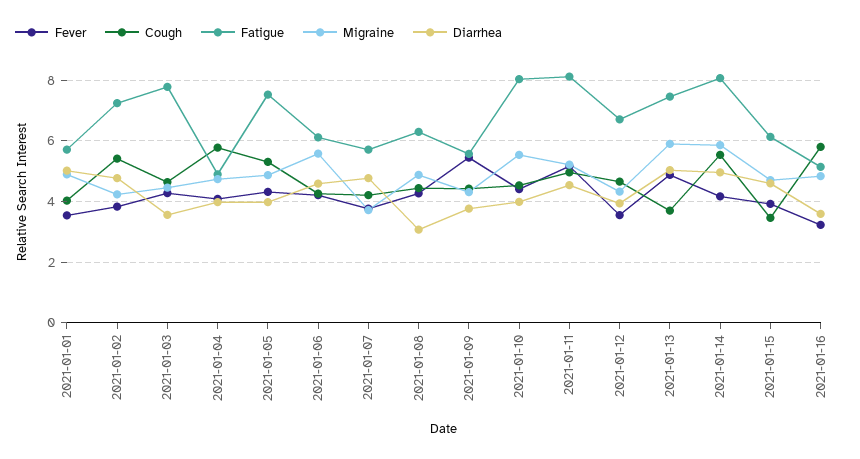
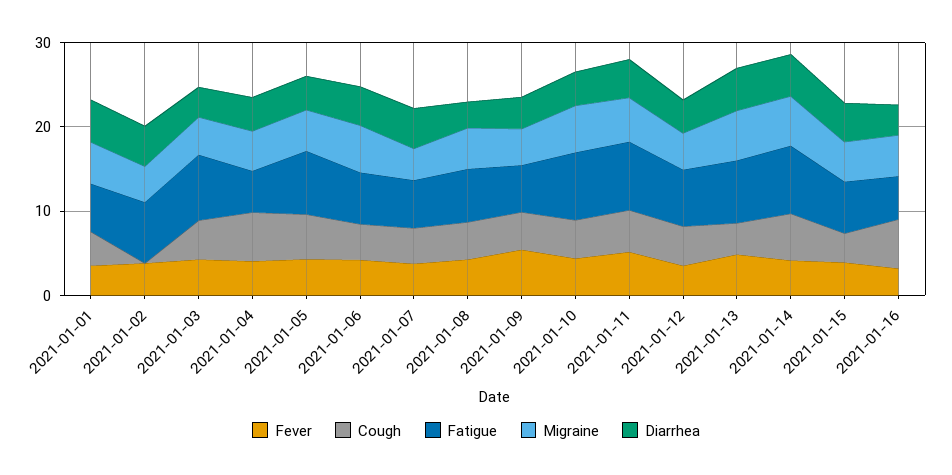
Cough, 2021-01-02: 5.4 -> 0

